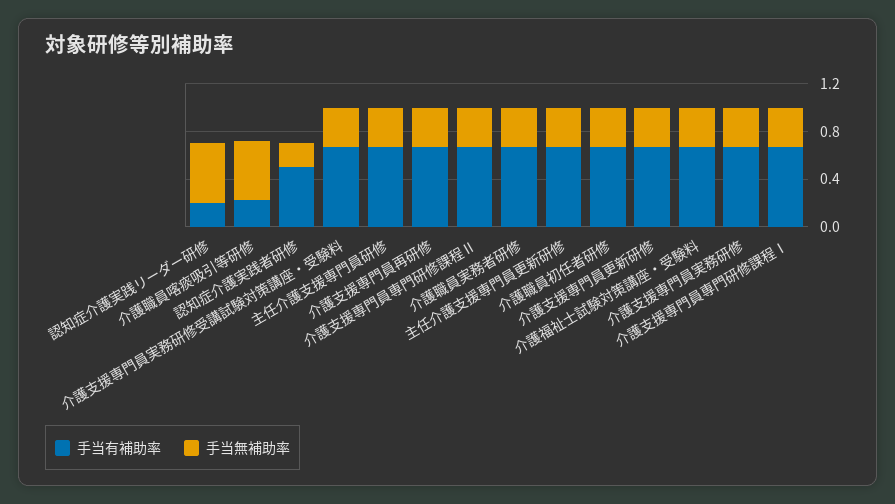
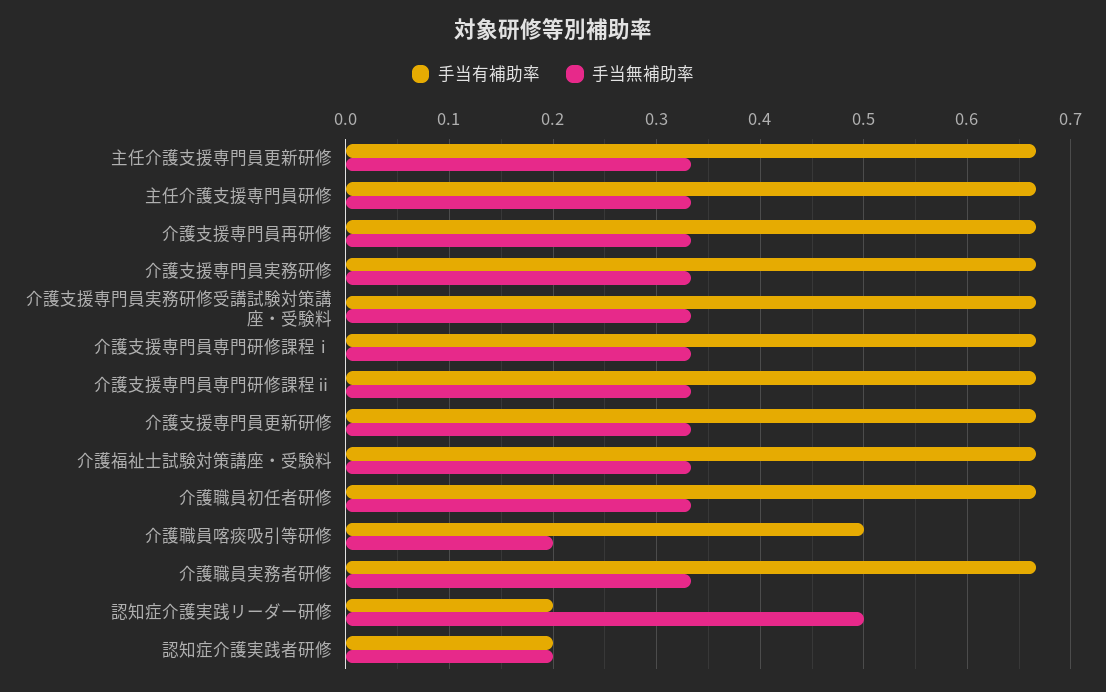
手当有補助率, 介護職員喀痰吸引等研修: 0.2 -> 0.5
手当無補助率, 介護職員喀痰吸引等研修: 0.5 -> 0.2
手当有補助率, 認知症介護実践者研修: 0.5 -> 0.2

